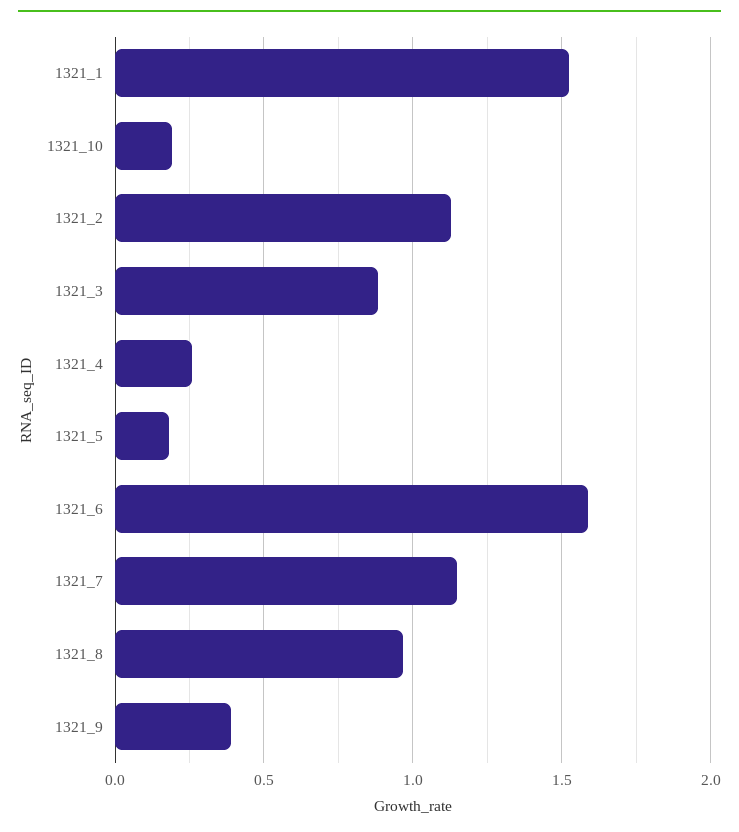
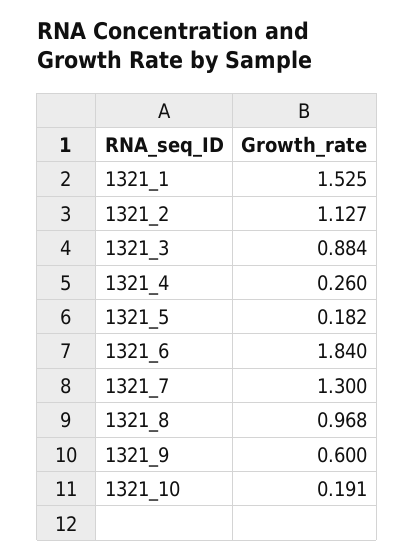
1321_6: 1.6 -> 1.84
1321_7: 1.15 -> 1.3
1321_9: 0.4 -> 0.6

